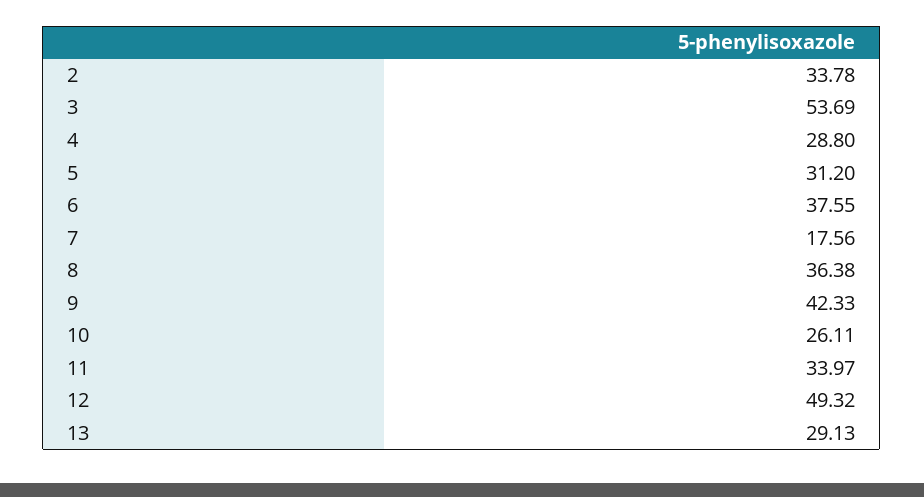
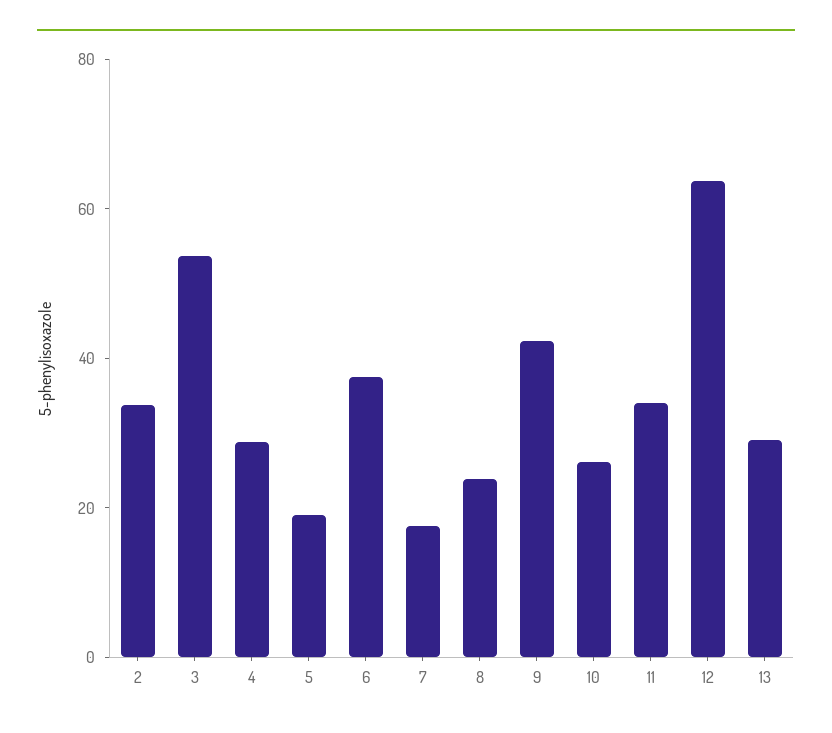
5: 31.2 -> 20
8: 36.38 -> 25
12: 49.32 -> 65

